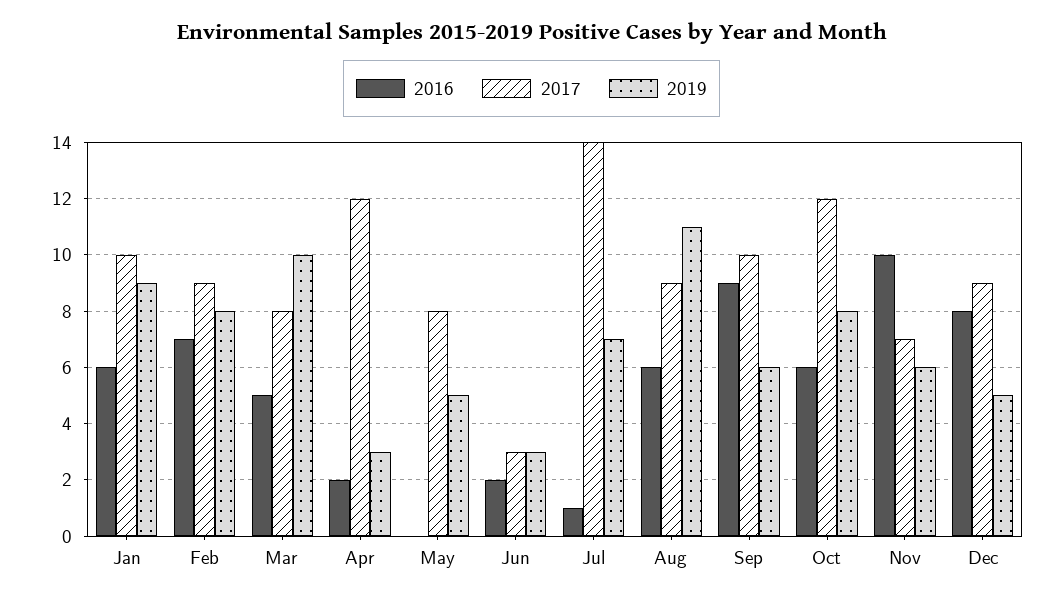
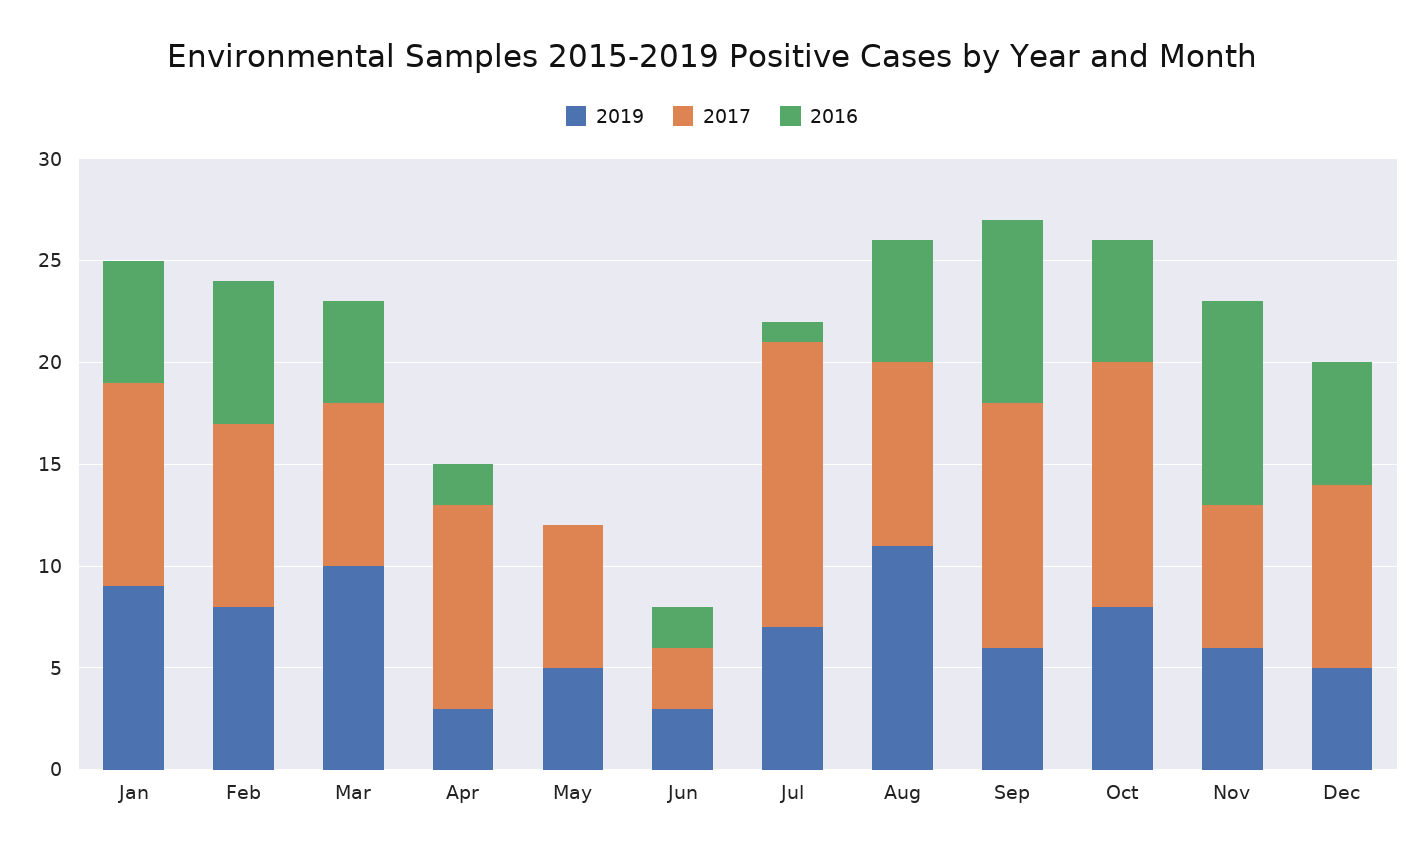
2017, Apr: 12 -> 10
2017, May: 8 -> 7
2017, Sep: 10 -> 12
2016, Dec: 8 -> 6

